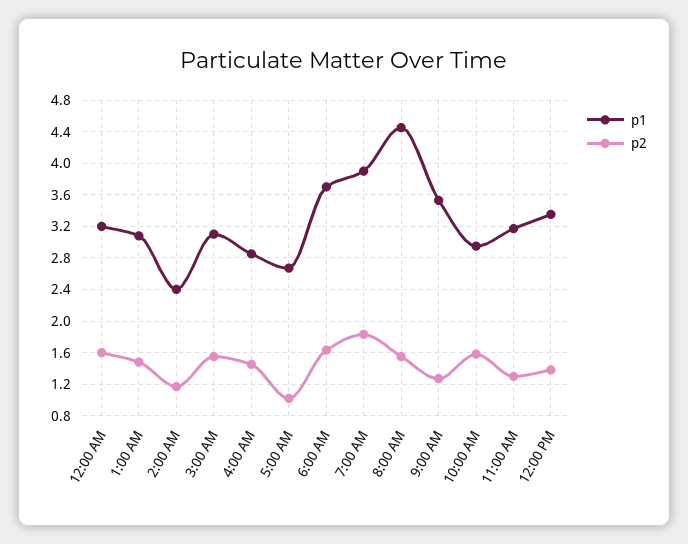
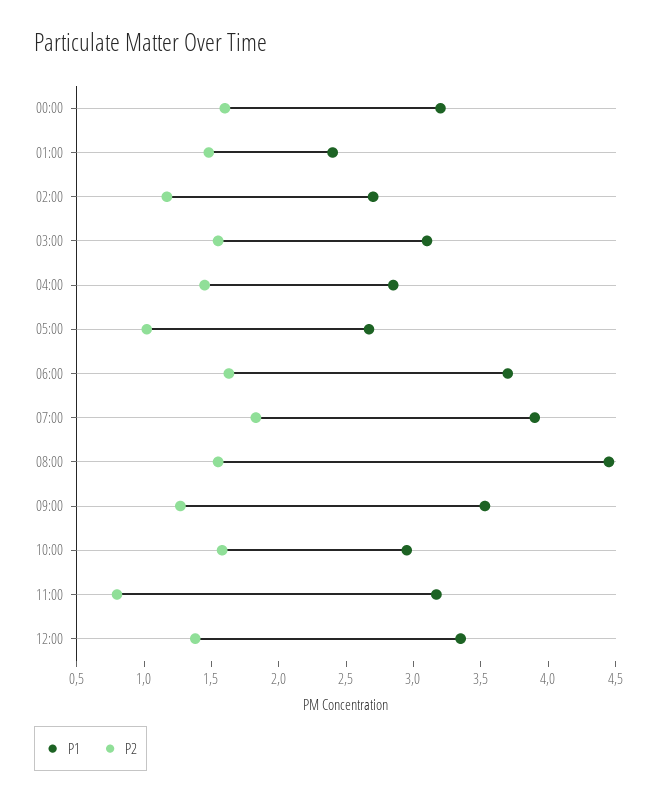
p1, 1:00 AM: 3.1 -> 2.4
p1, 2:00 AM: 2.4 -> 2.7
p2, 11:00 AM: 1.3 -> 0.8

